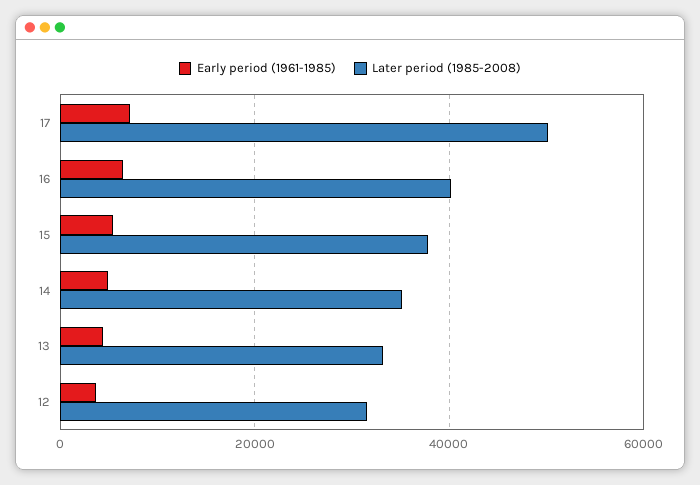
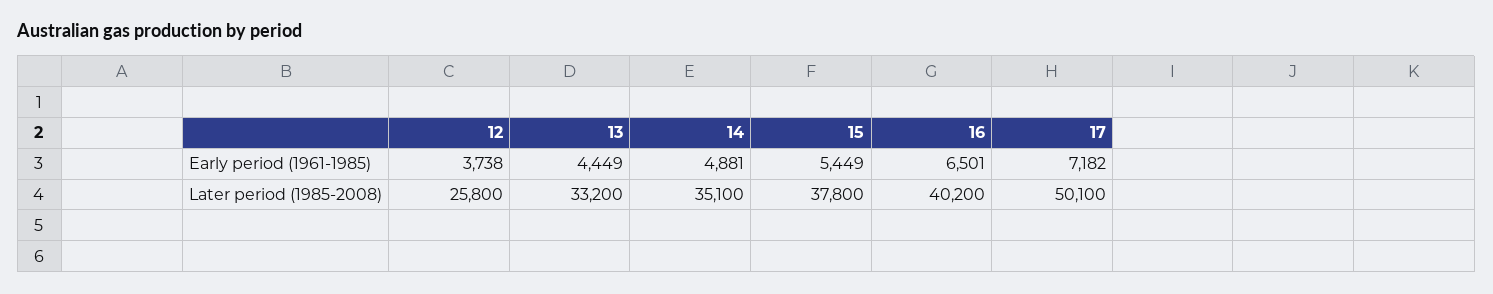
Later period (1985-2008), 12: 32000 -> 25800

